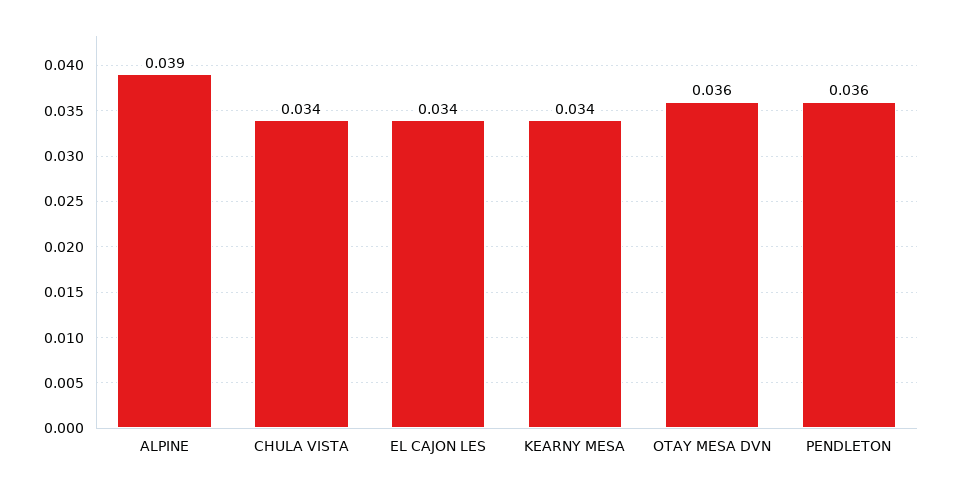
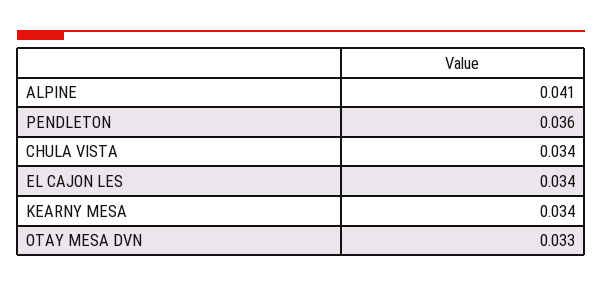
ALPINE: 0.039 -> 0.041
OTAY MESA DVN: 0.036 -> 0.033

